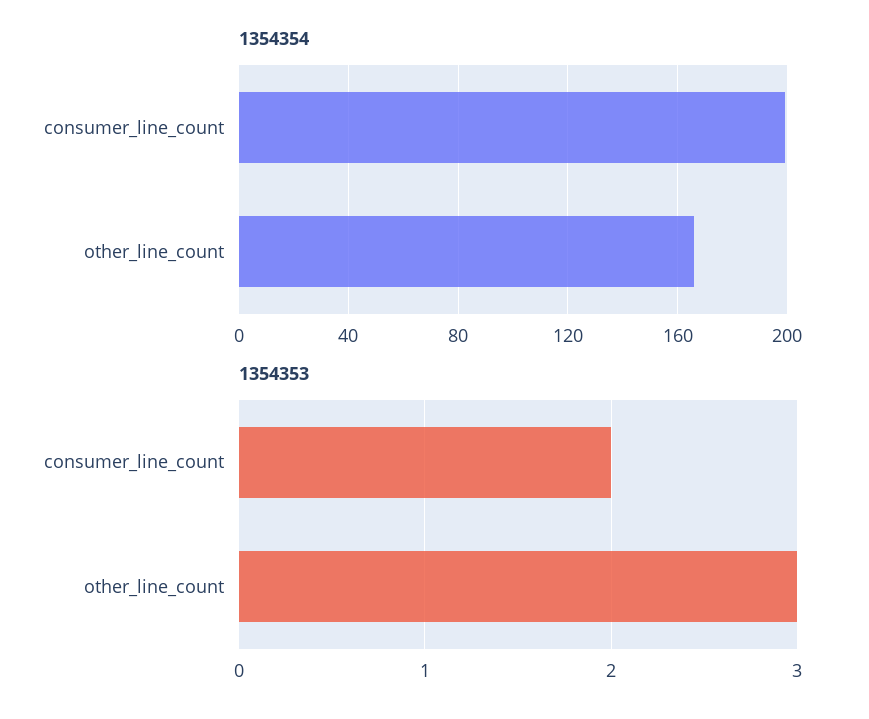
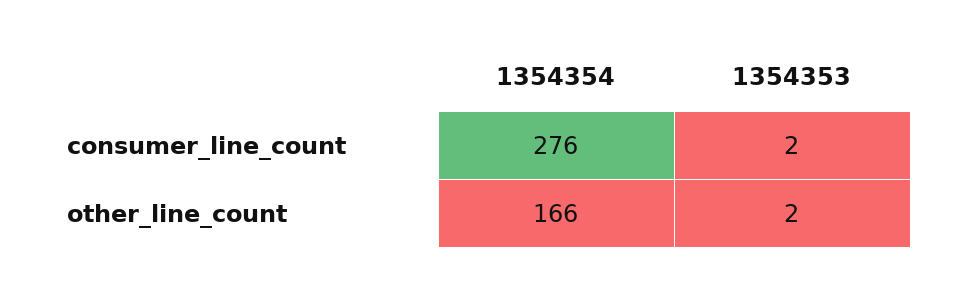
1354354, consumer_line_count: 200 -> 276
1354353, other_line_count: 3 -> 2

